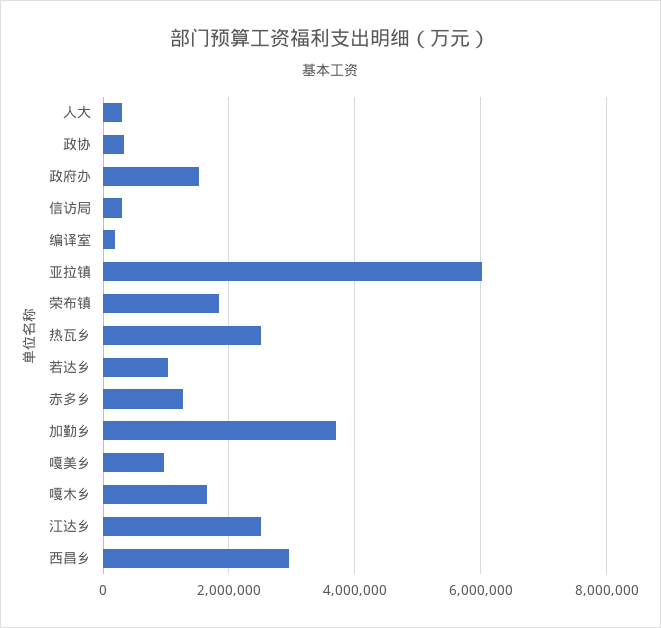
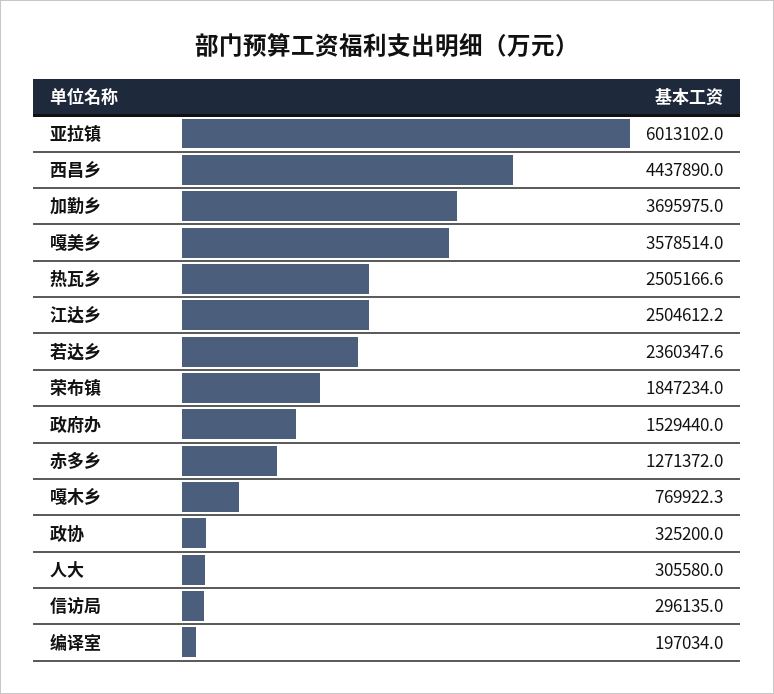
若达乡: 1000000 -> 2360347.6
嘎美乡: 1000000 -> 3578514
嘎木乡: 1600000 -> 769922.3
西昌乡: 3000000 -> 4437890

